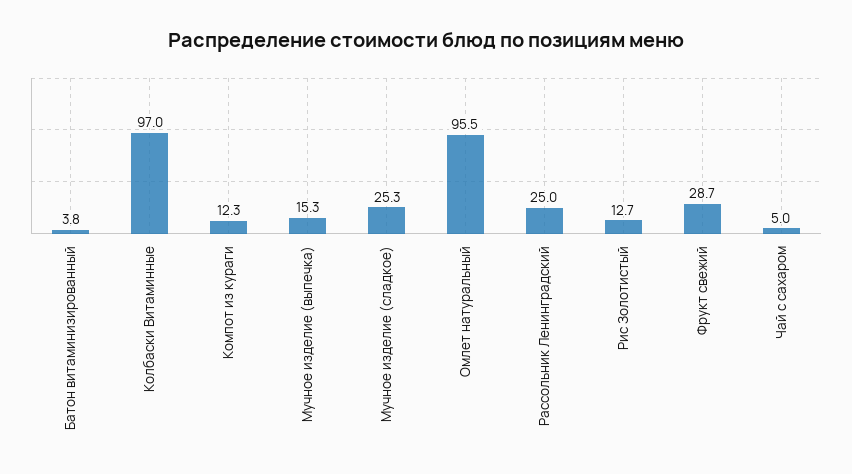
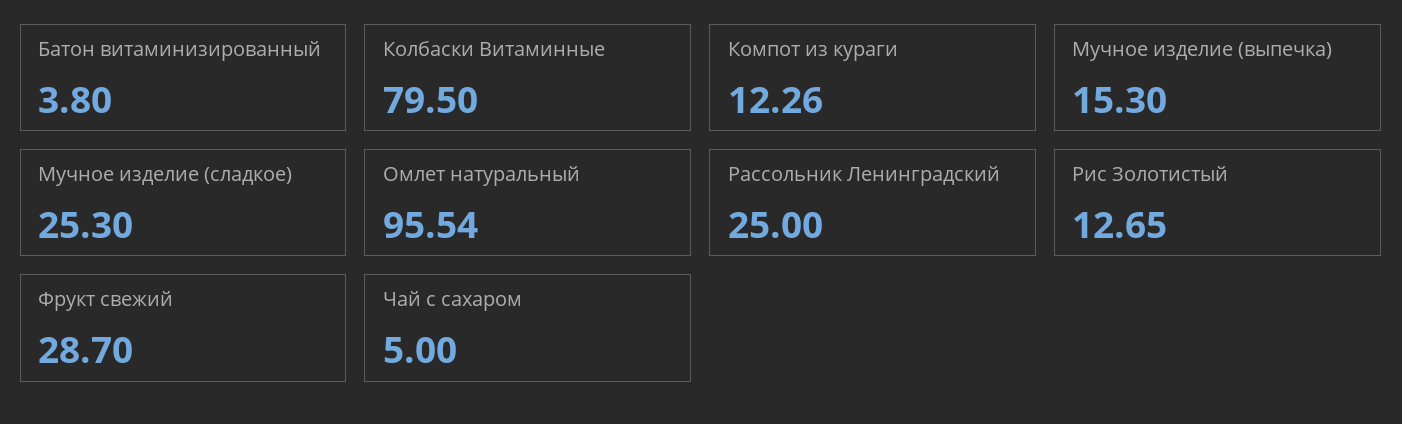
Колбаски Витаминные: 97 -> 79.5

